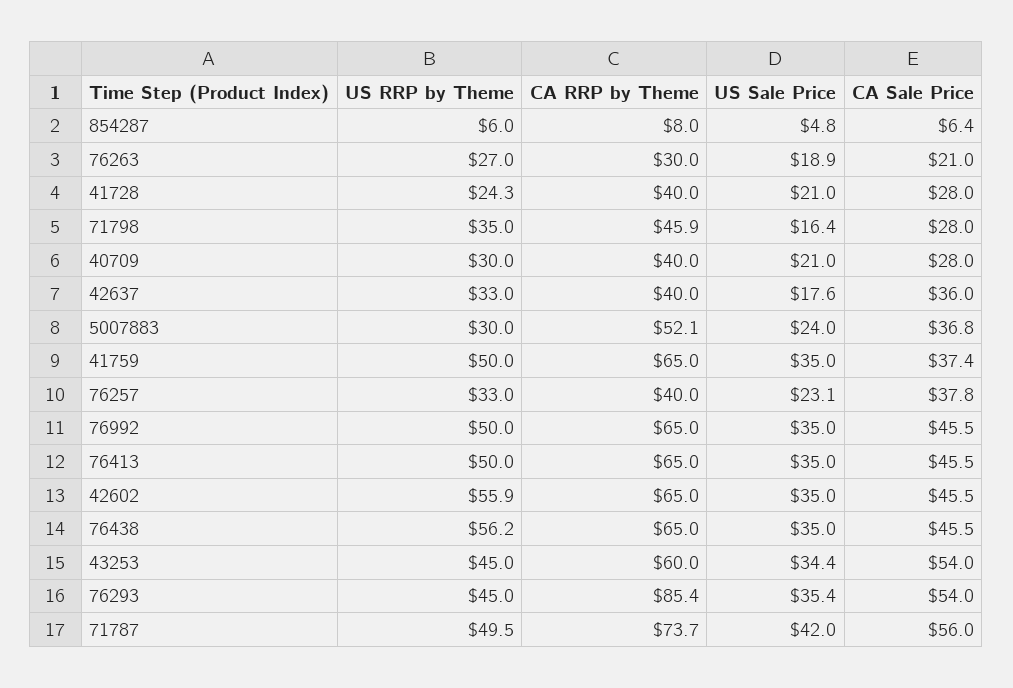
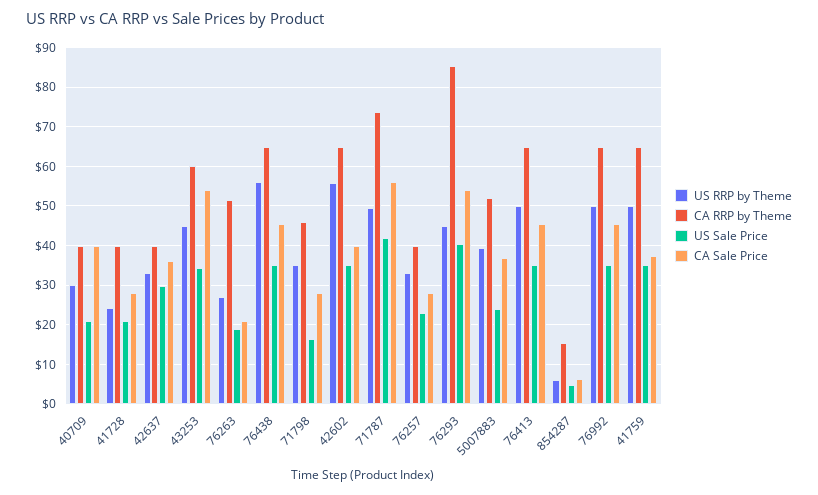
CA RRP by Theme, 854287: 8 -> 16
CA RRP by Theme, 76263: 30 -> 52
CA Sale Price, 40709: 28 -> 40
US Sale Price, 42637: 17.6 -> 30
US RRP by Theme, 5007883: 30 -> 40
CA Sale Price, 76257: 37.8 -> 28
CA Sale Price, 42602: 45.5 -> 40
US Sale Price, 76293: 35.4 -> 40

